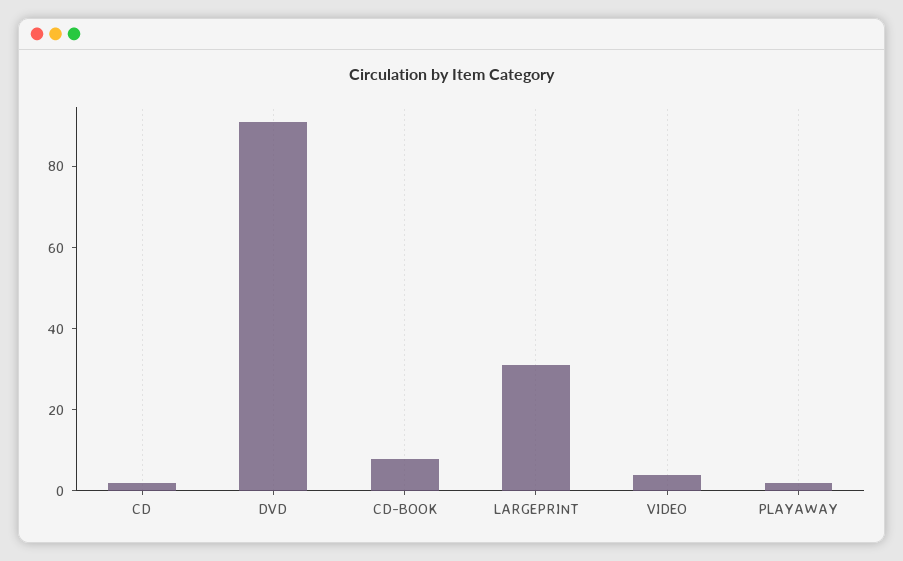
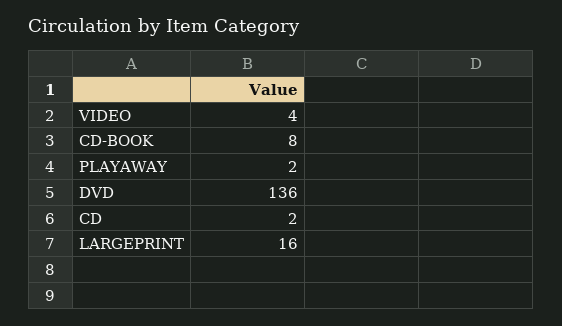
DVD: 90 -> 136
LARGEPRINT: 30 -> 16

